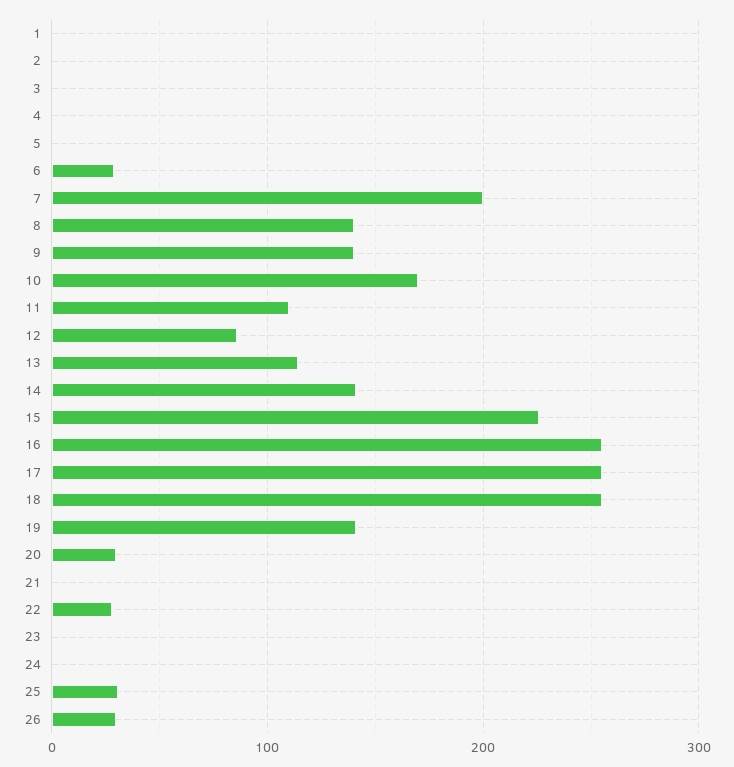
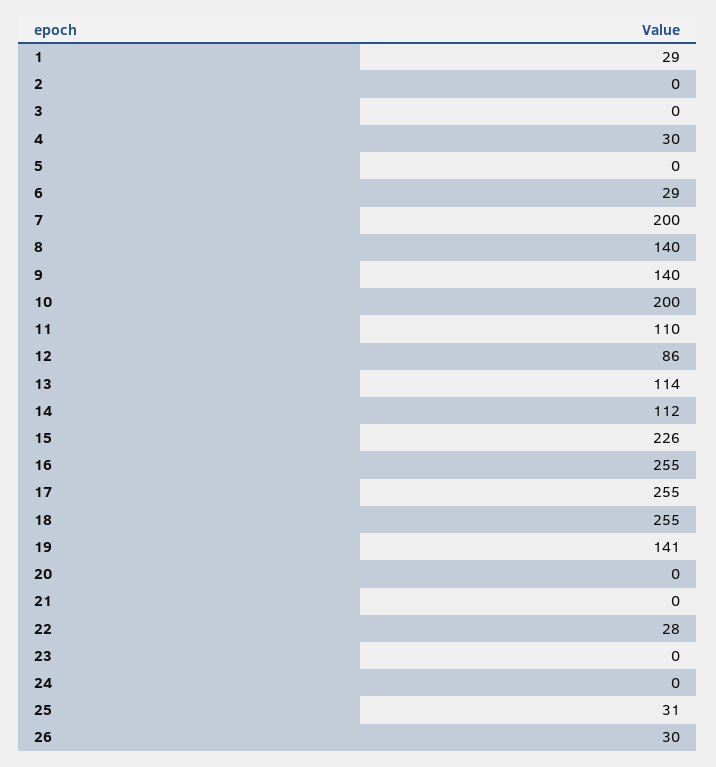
1: 0 -> 29
4: 0 -> 30
10: 170 -> 200
14: 140 -> 112
20: 30 -> 0

